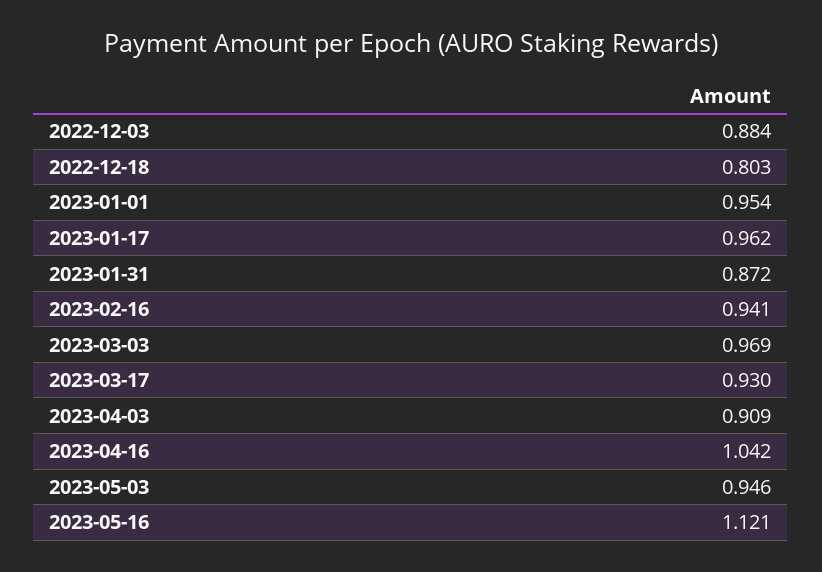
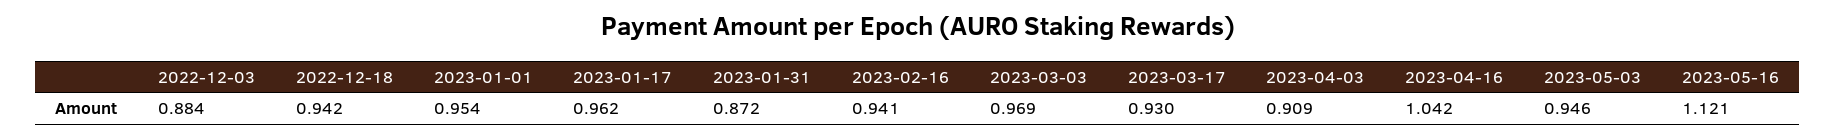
2022-12-18: 0.803 -> 0.942

